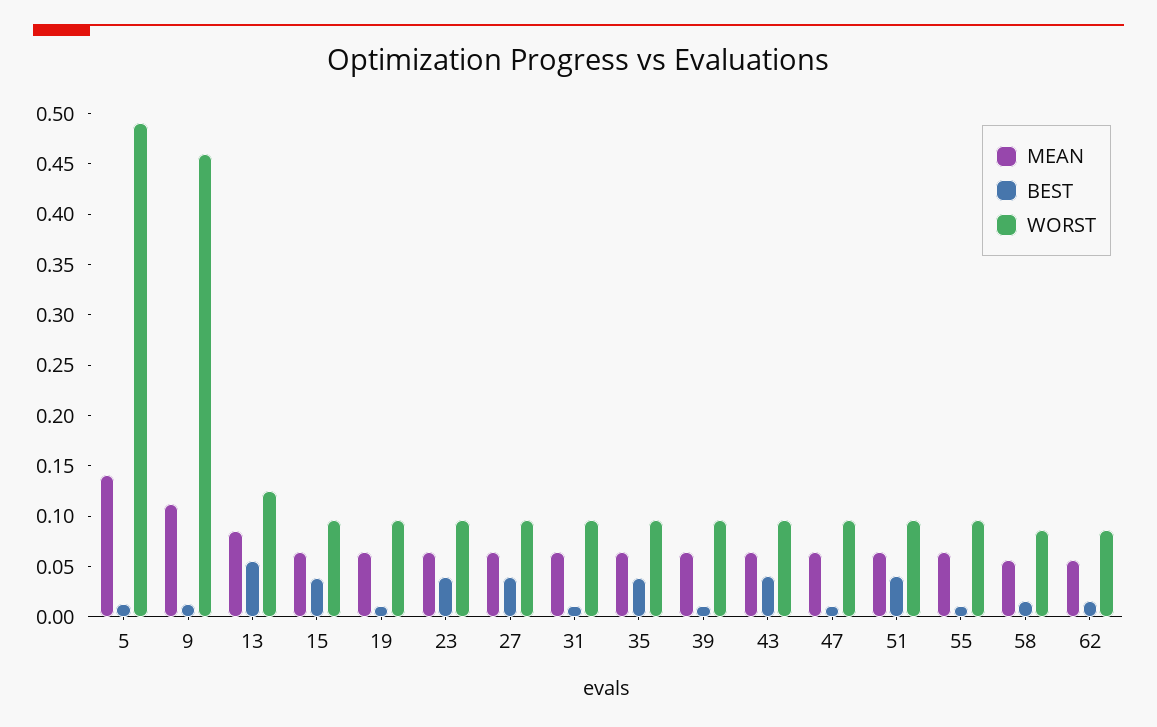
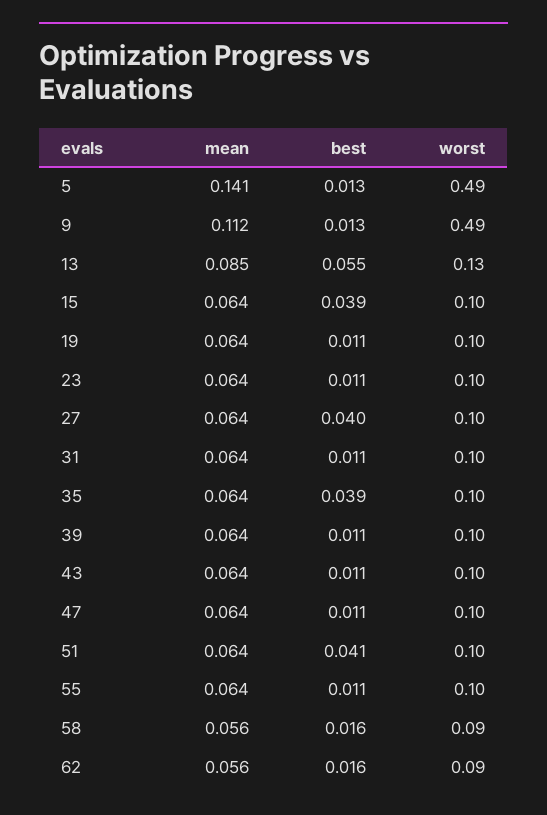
WORST, 9: 0.46 -> 0.49
BEST, 23: 0.04 -> 0.011
BEST, 43: 0.04 -> 0.011

